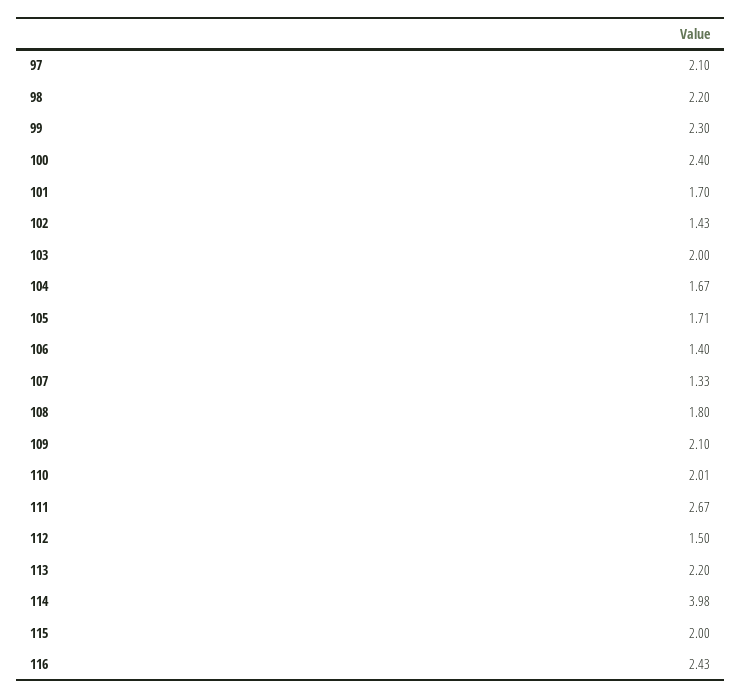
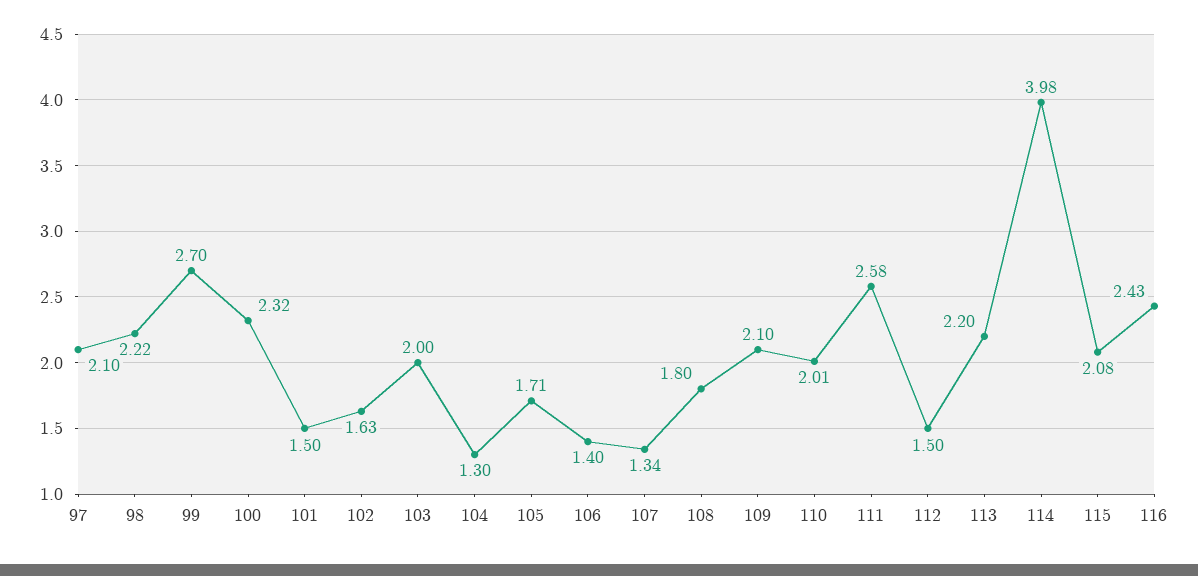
98: 2.2 -> 2.22
99: 2.3 -> 2.7
100: 2.4 -> 2.32
101: 1.7 -> 1.5
102: 1.43 -> 1.63
104: 1.67 -> 1.3
107: 1.33 -> 1.34
111: 2.67 -> 2.58
115: 2 -> 2.08

